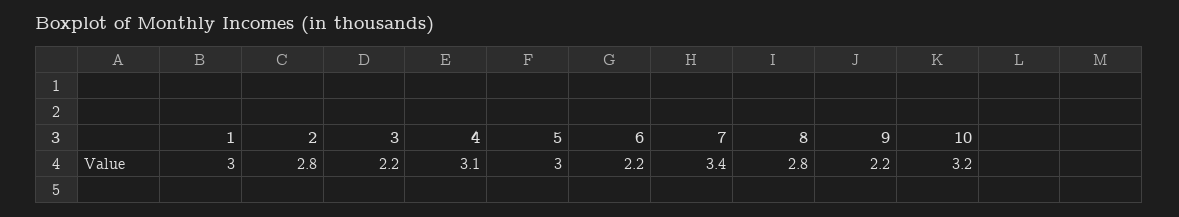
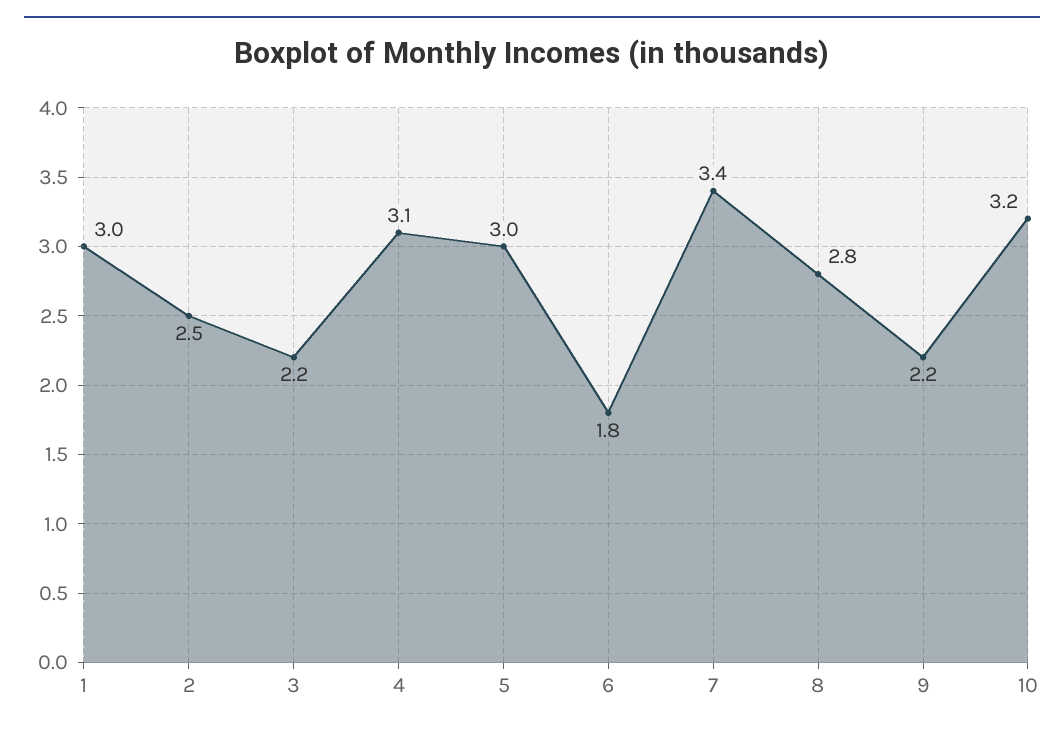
2: 2.8 -> 2.5
6: 2.2 -> 1.8

